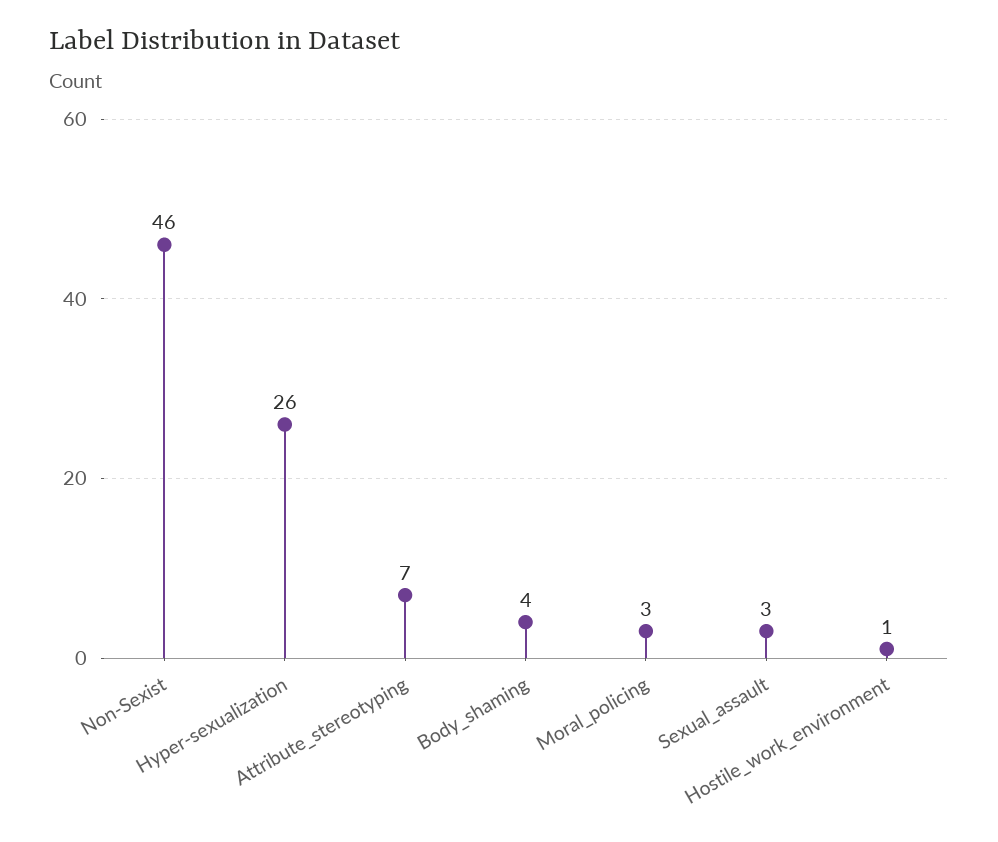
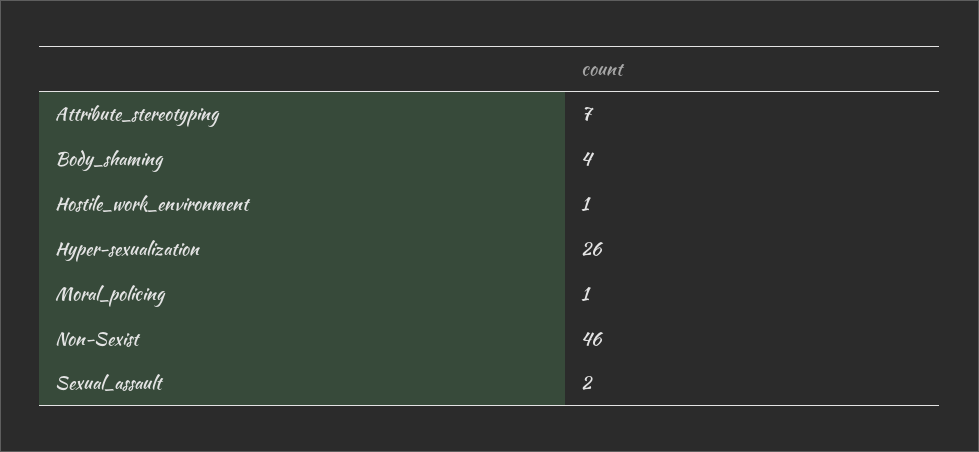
Moral_policing: 3 -> 1
Sexual_assault: 3 -> 2

